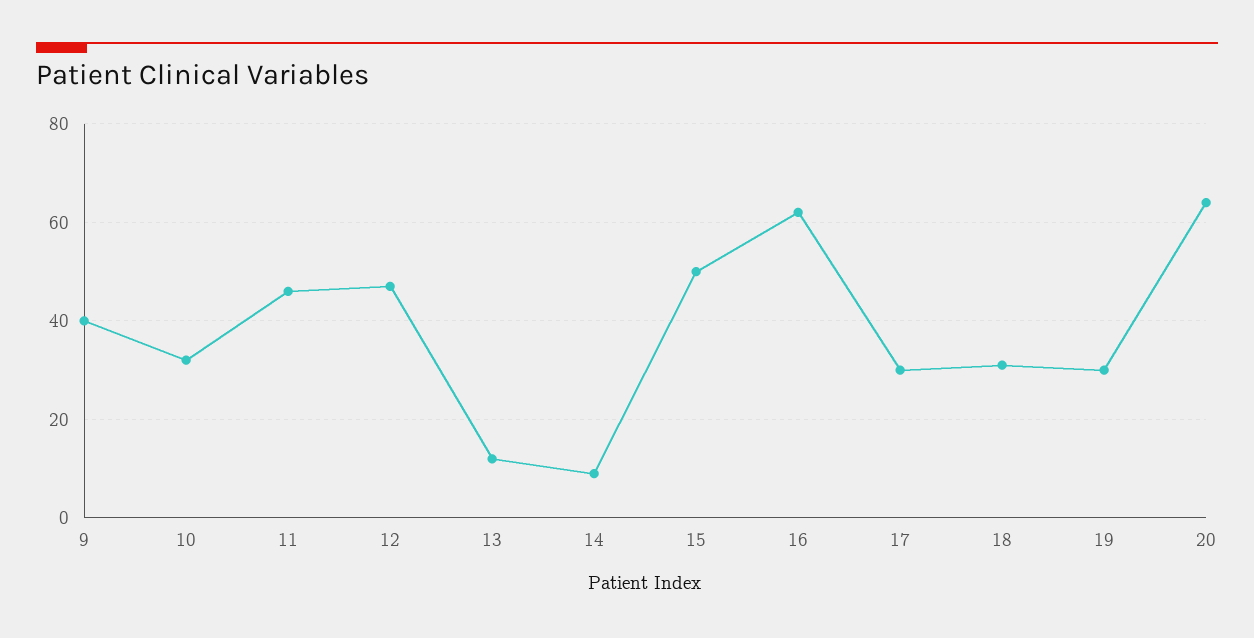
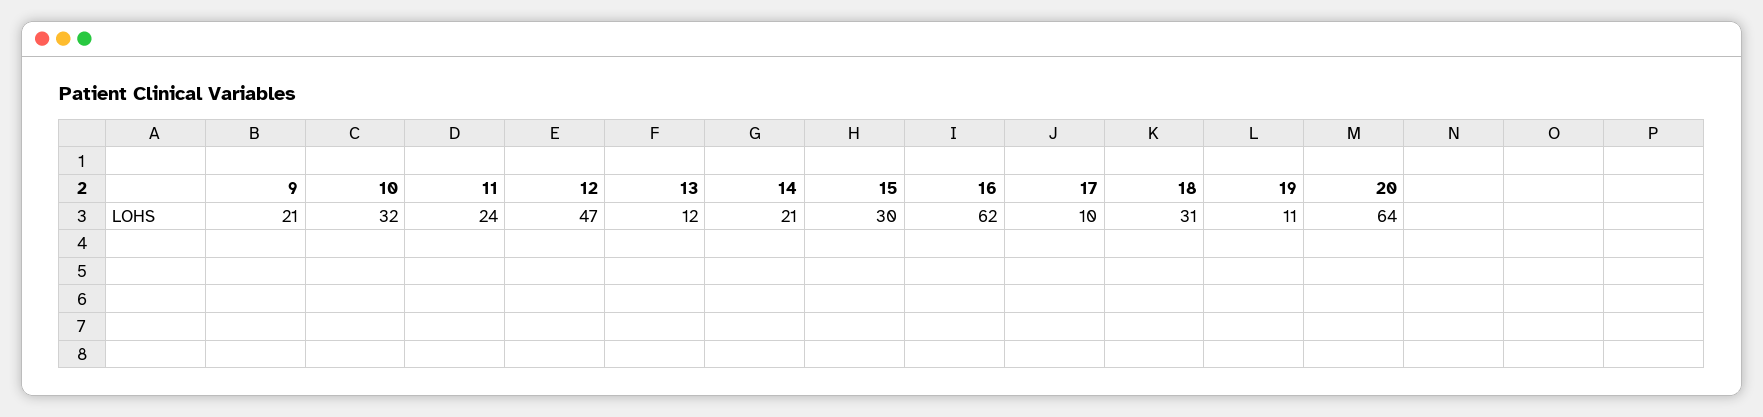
9: 40 -> 21
11: 45 -> 24
14: 10 -> 21
15: 50 -> 30
17: 30 -> 10
19: 30 -> 11

